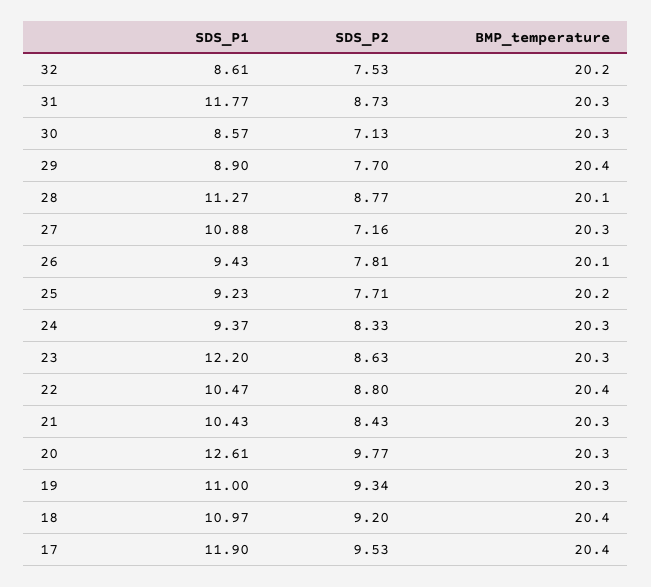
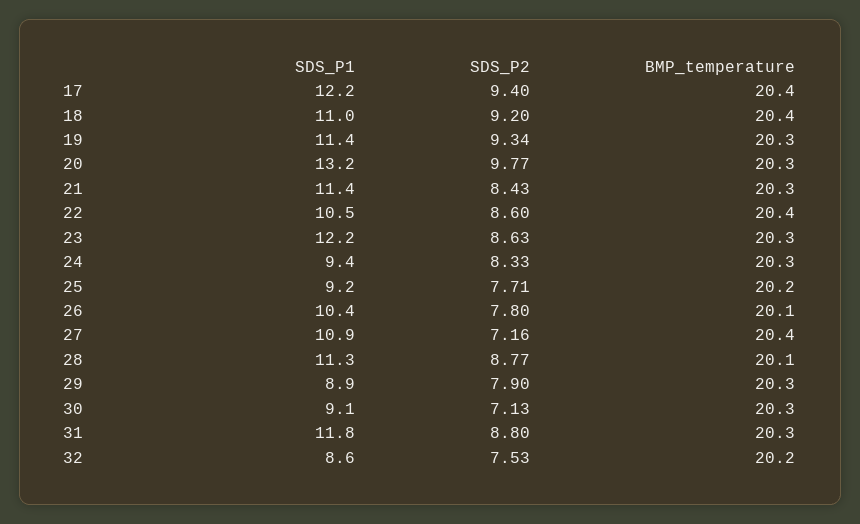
SDS_P2, 31: 8.73 -> 8.8
SDS_P1, 30: 8.57 -> 9.1
SDS_P2, 29: 7.7 -> 7.9
BMP_temperature, 29: 20.4 -> 20.3
BMP_temperature, 27: 20.3 -> 20.4
SDS_P1, 26: 9.43 -> 10.4
SDS_P2, 26: 7.81 -> 7.8
SDS_P2, 22: 8.8 -> 8.6
SDS_P1, 21: 10.43 -> 11.4
SDS_P1, 20: 12.61 -> 13.2
SDS_P1, 19: 11 -> 11.4
SDS_P1, 17: 11.9 -> 12.2
SDS_P2, 17: 9.53 -> 9.4

